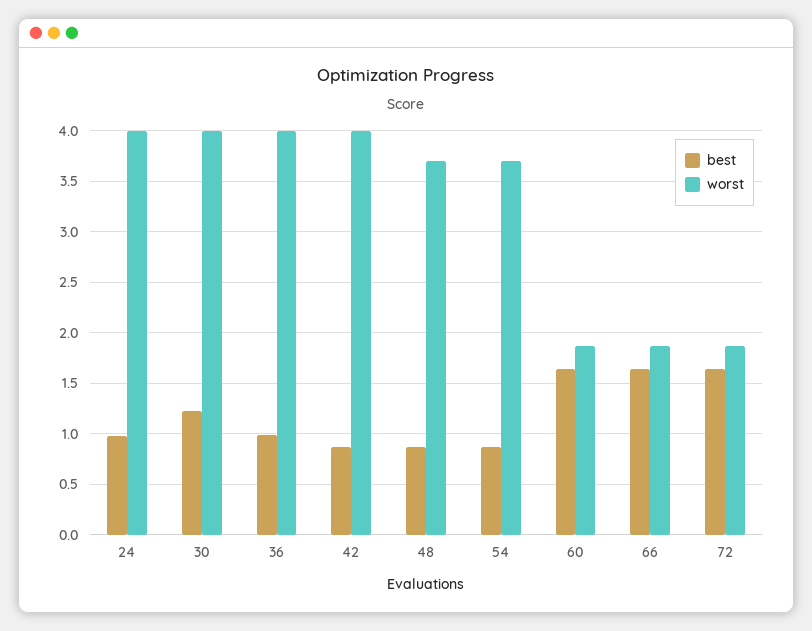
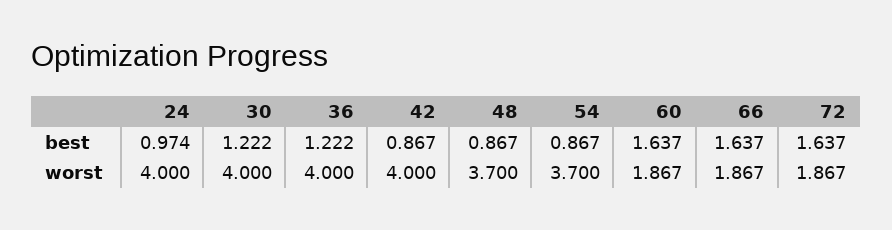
best, 36: 1 -> 1.222

